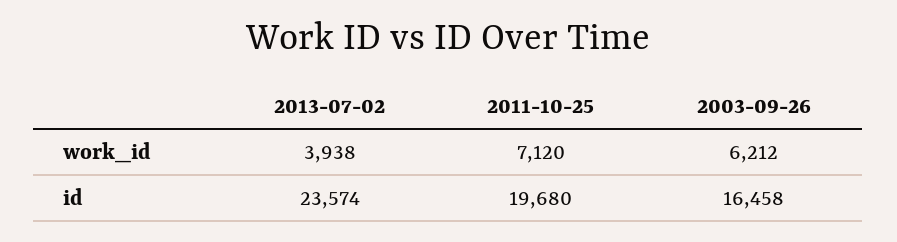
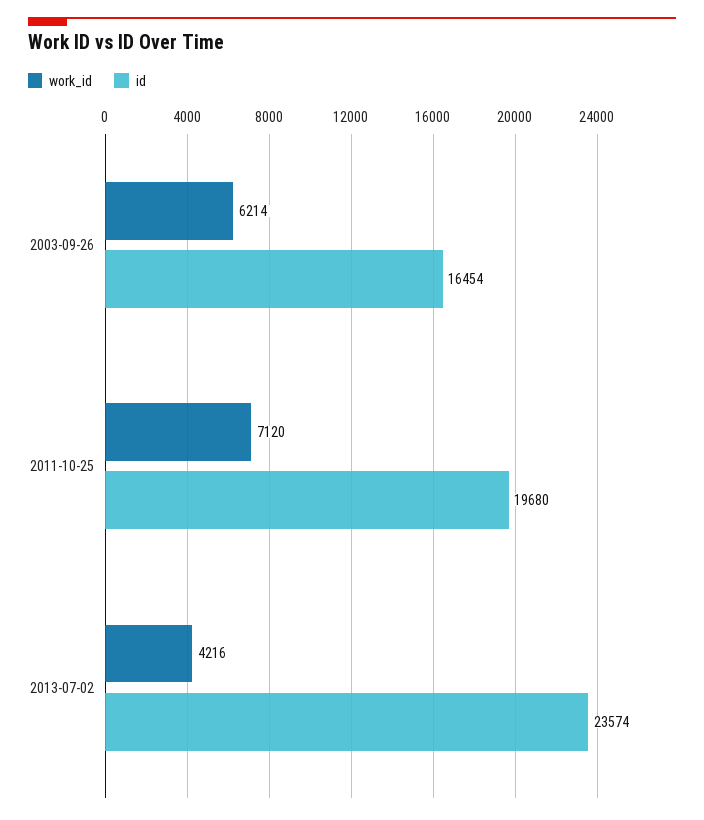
work_id, 2013-07-02: 3938 -> 4216
work_id, 2003-09-26: 6212 -> 6214
id, 2003-09-26: 16458 -> 16454

